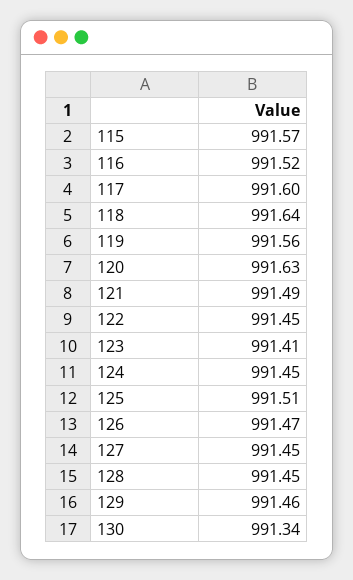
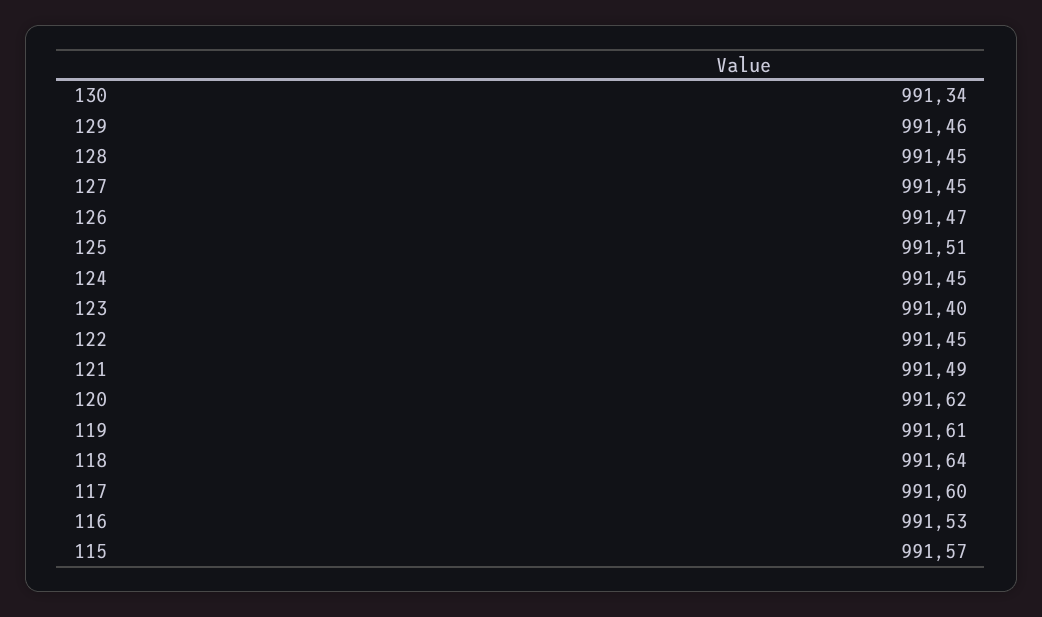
116: 991.52 -> 991.53
119: 991.56 -> 991.61
120: 991.63 -> 991.62
123: 991.41 -> 991.4

